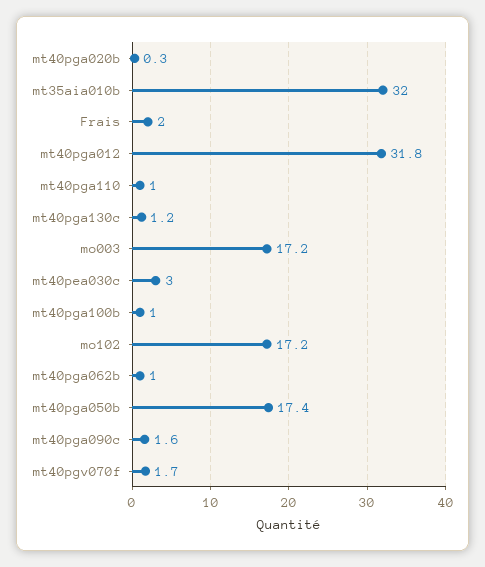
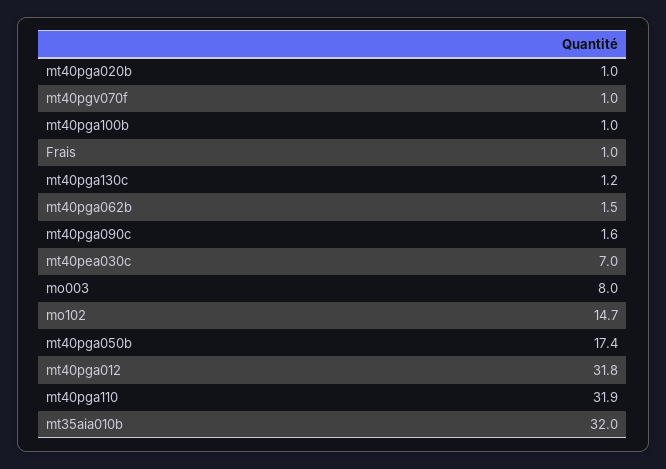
mt40pga020b: 0.3 -> 1
Frais: 2 -> 1
mt40pga110: 1 -> 31.9
mo003: 17.2 -> 8
mt40pea030c: 3 -> 7
mo102: 17.2 -> 14.7
mt40pga062b: 1 -> 1.5
mt40pgv070f: 1.7 -> 1

